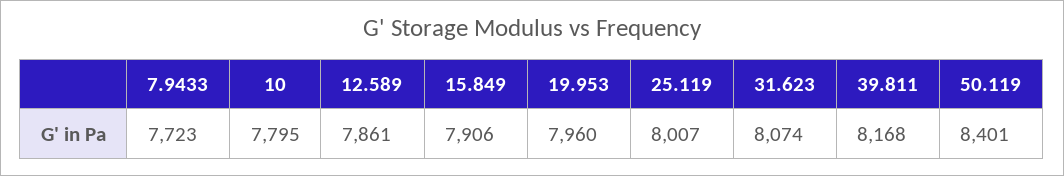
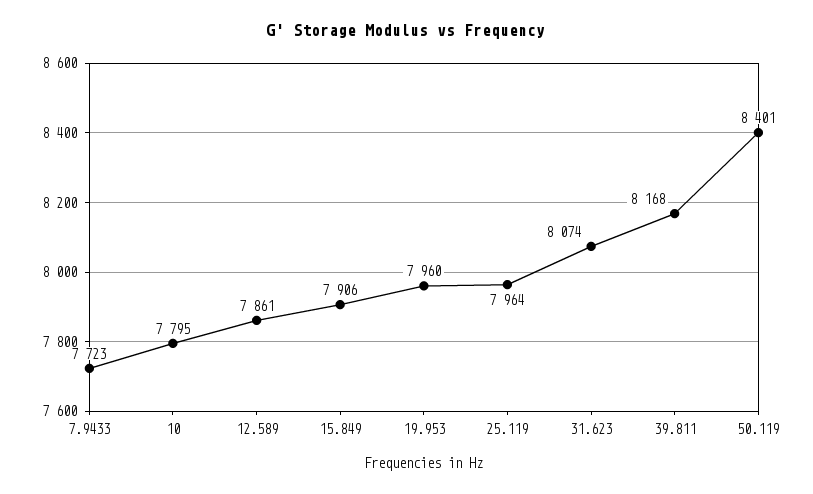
25.119: 8007 -> 7964

